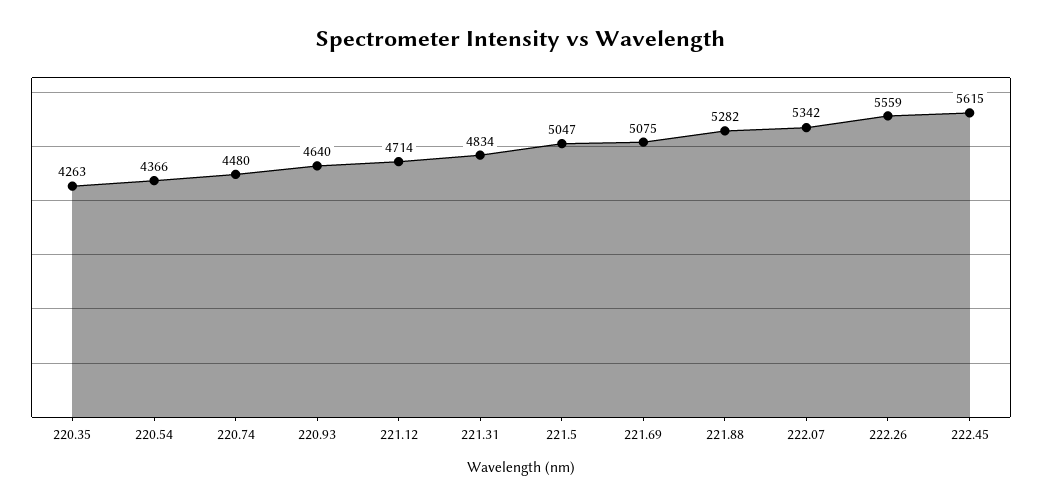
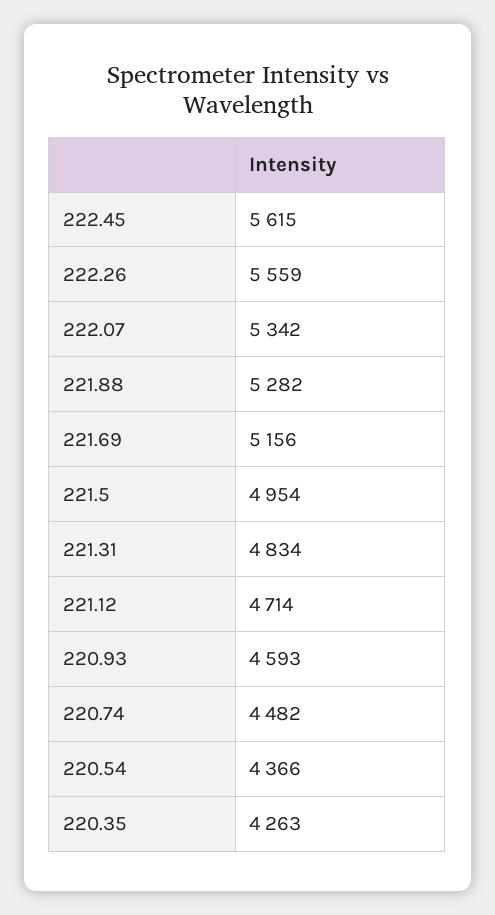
220.74: 4480 -> 4482
220.93: 4640 -> 4593
221.5: 5047 -> 4954
221.69: 5075 -> 5156

